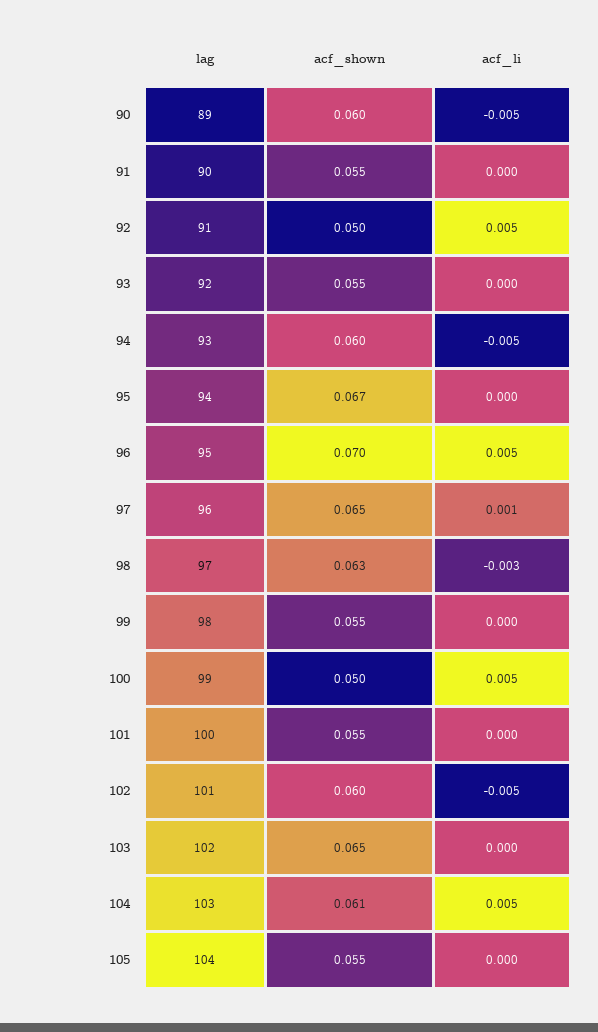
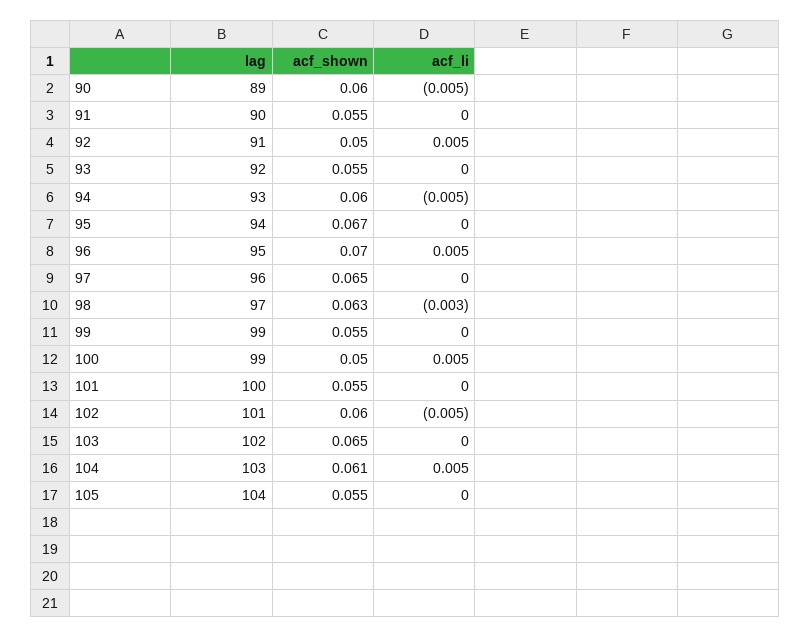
acf_li, 97: 0.001 -> 0
lag, 99: 98 -> 99

